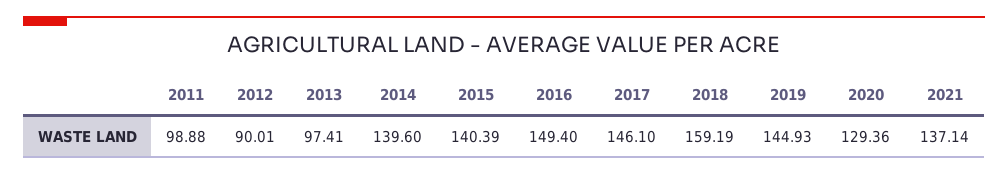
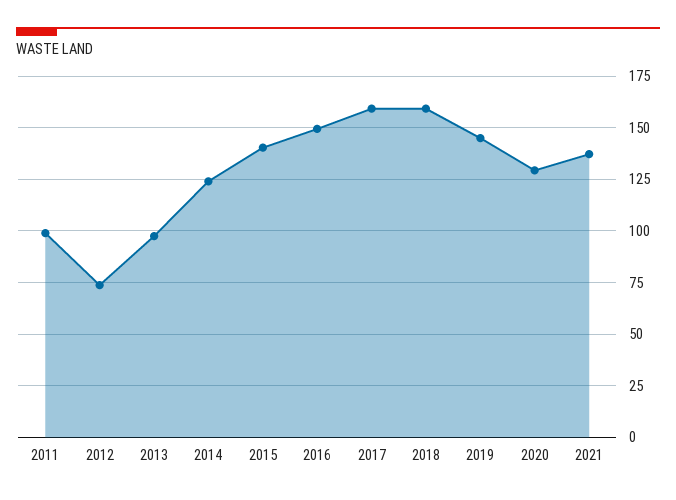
2012: 90.01 -> 75
2014: 139.6 -> 125
2017: 146.1 -> 160

